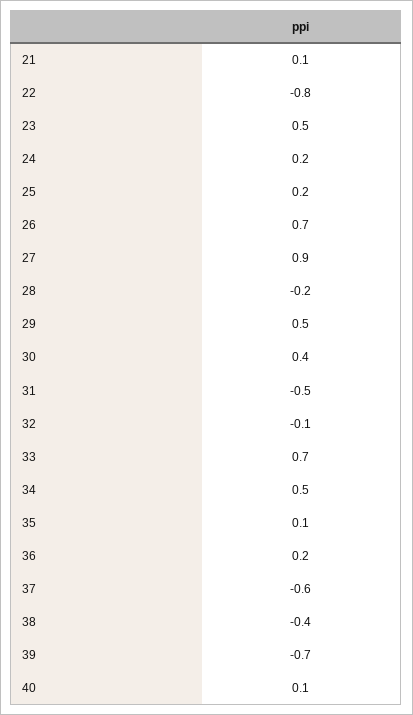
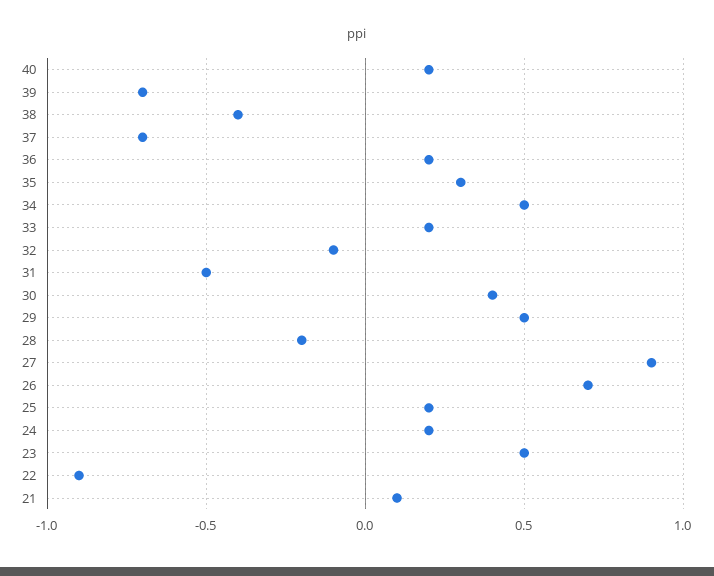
22: -0.8 -> -0.9
33: 0.7 -> 0.2
35: 0.1 -> 0.3
37: -0.6 -> -0.7
40: 0.1 -> 0.2

